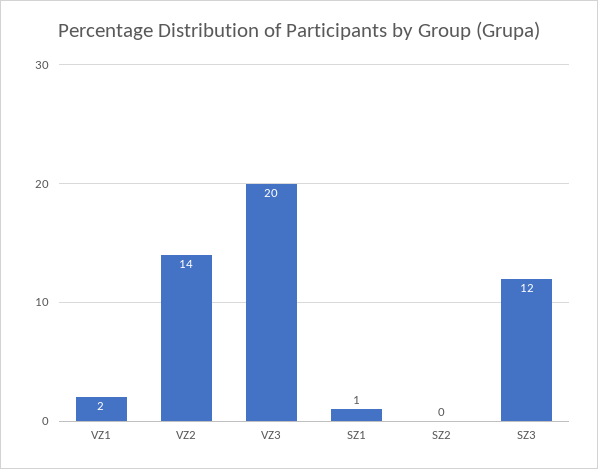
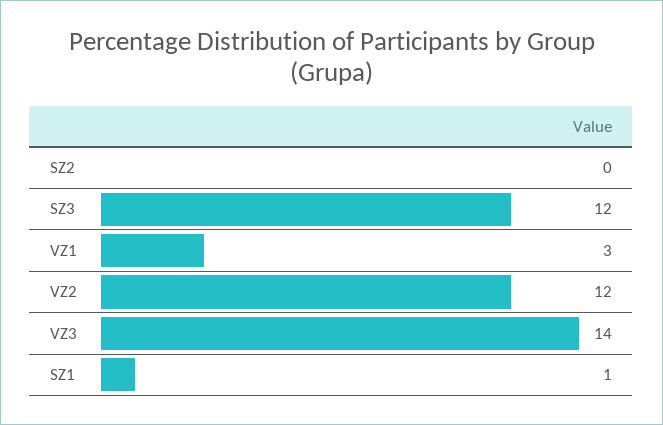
VZ1: 2 -> 3
VZ2: 14 -> 12
VZ3: 20 -> 14

